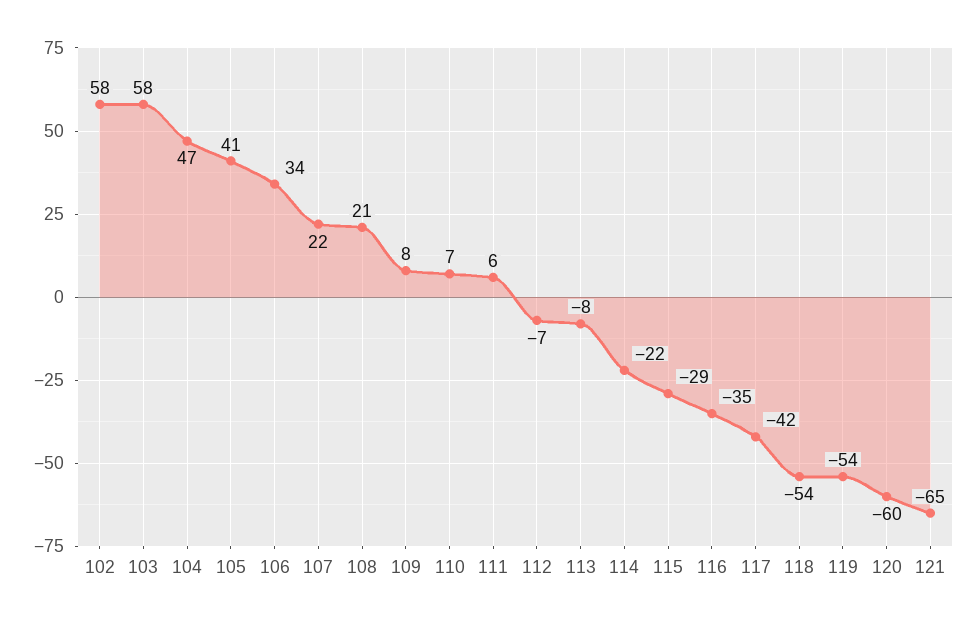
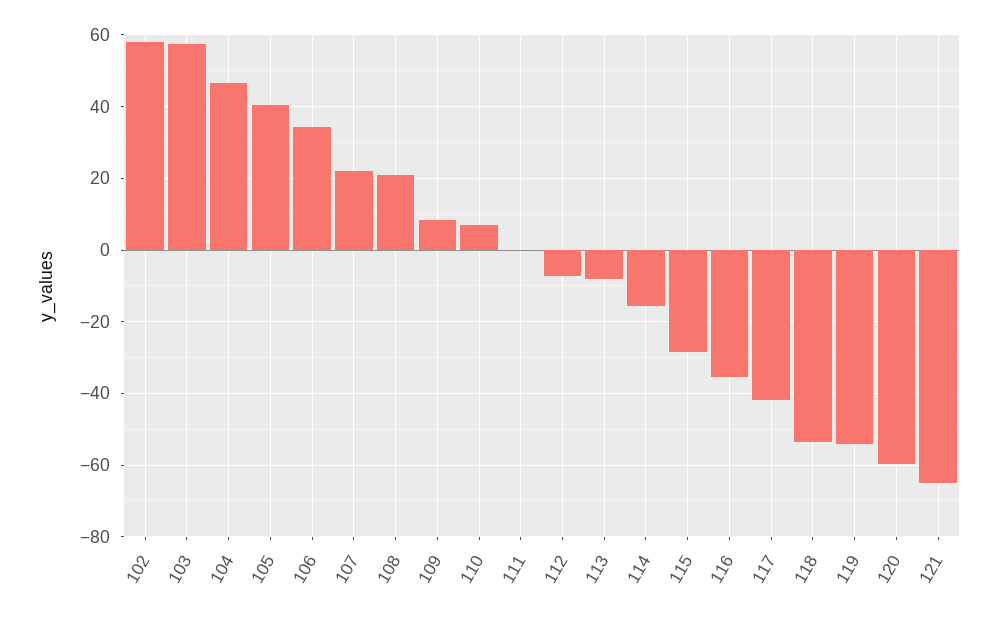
111: 6 -> 0
114: -22 -> -16

